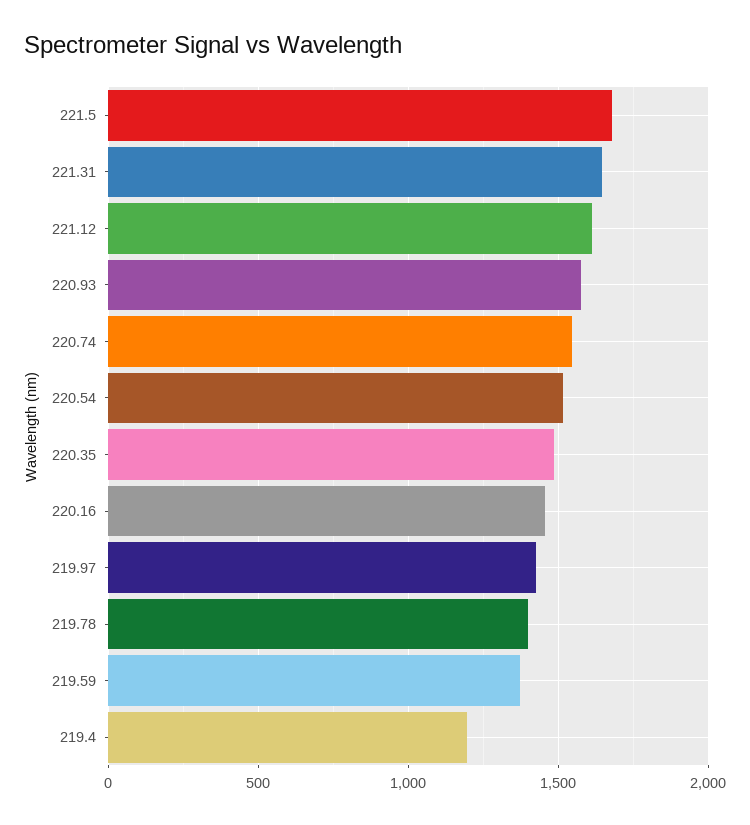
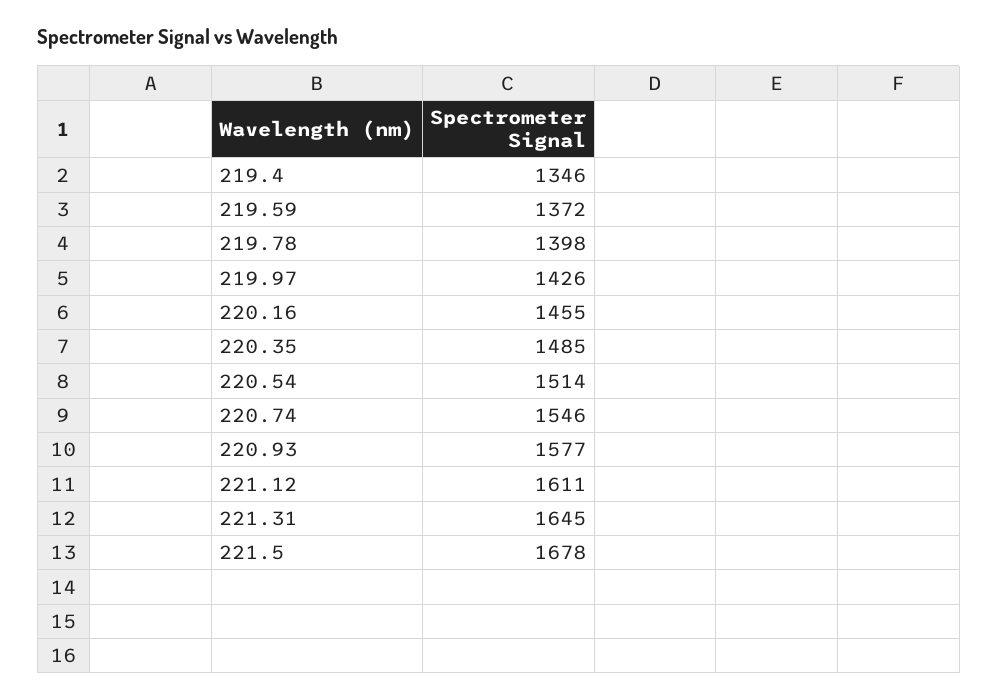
219.4: 1200 -> 1346

